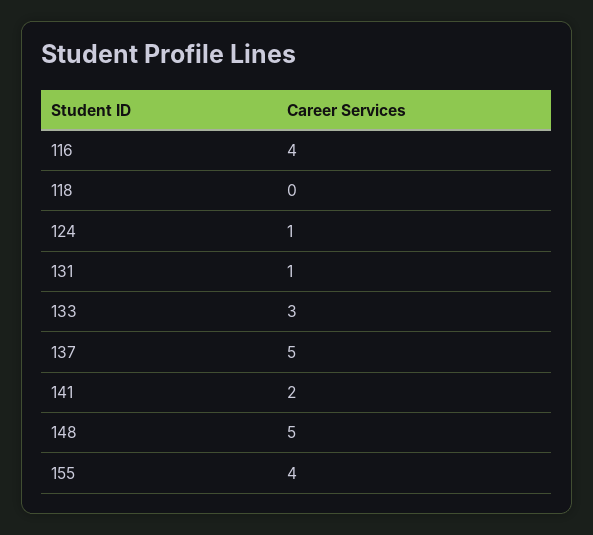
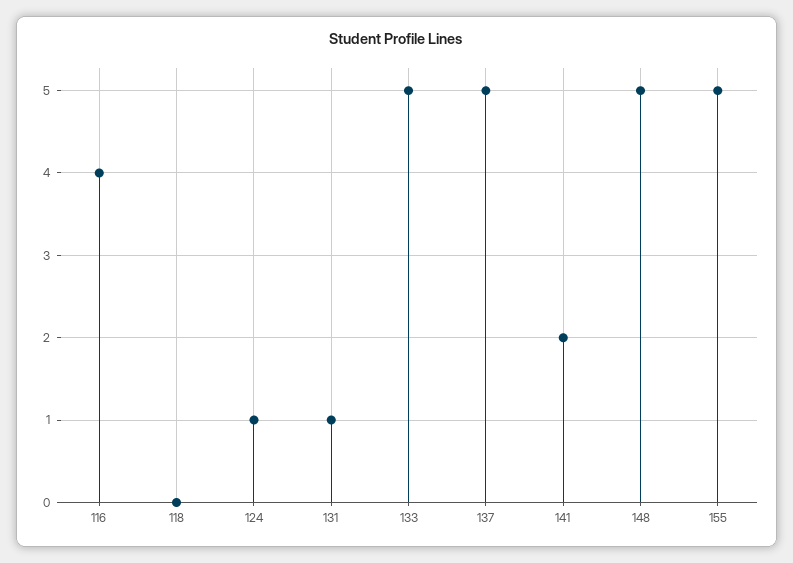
133: 3 -> 5
155: 4 -> 5

